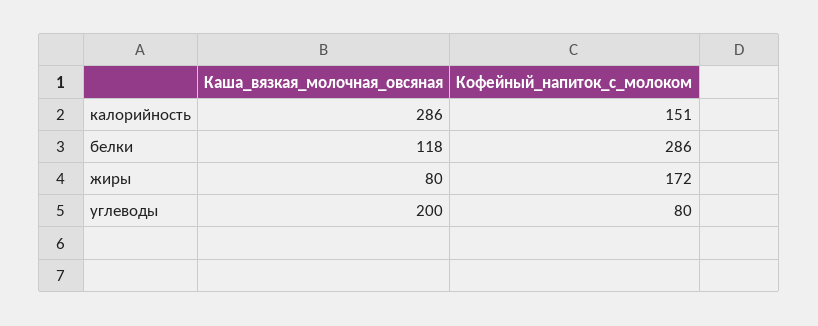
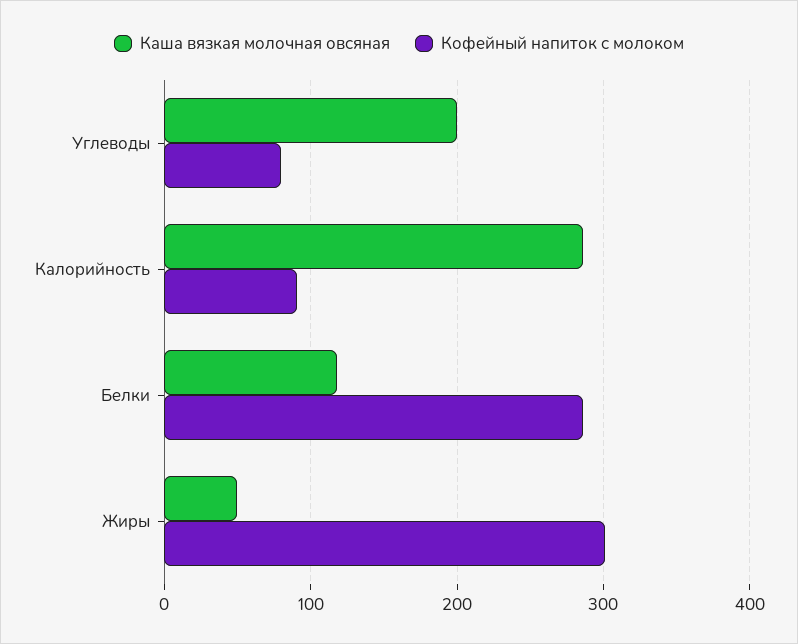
Кофейный_напиток_с_молоком, калорийность: 151 -> 90
Каша_вязкая_молочная_овсяная, жиры: 80 -> 50
Кофейный_напиток_с_молоком, жиры: 172 -> 300

